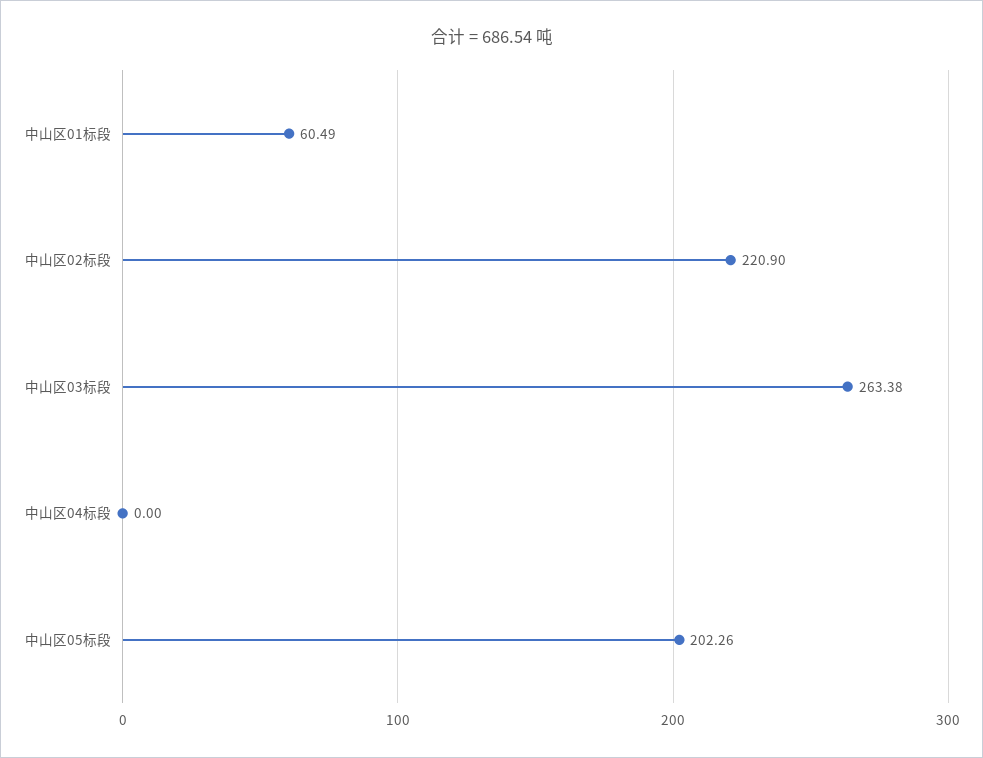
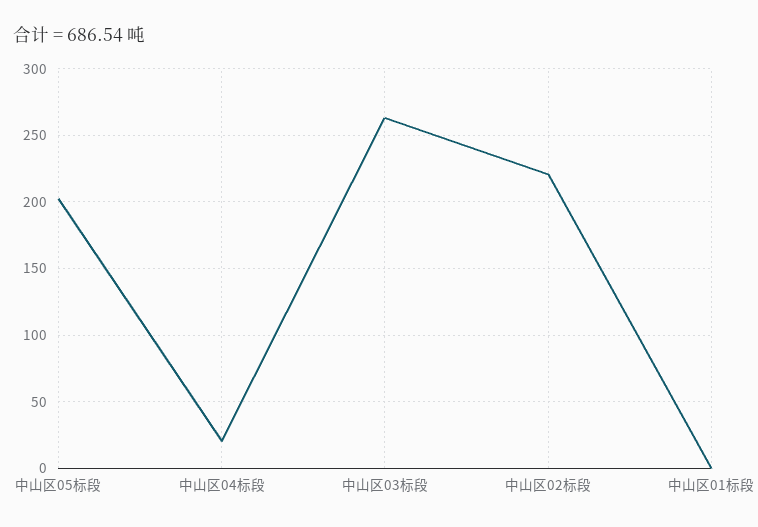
中山区01标段: 60.49 -> 0
中山区04标段: 0 -> 20

